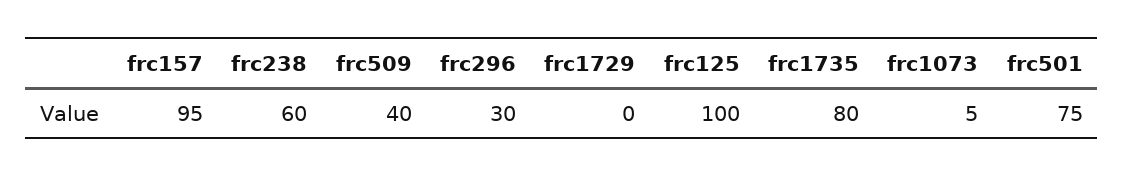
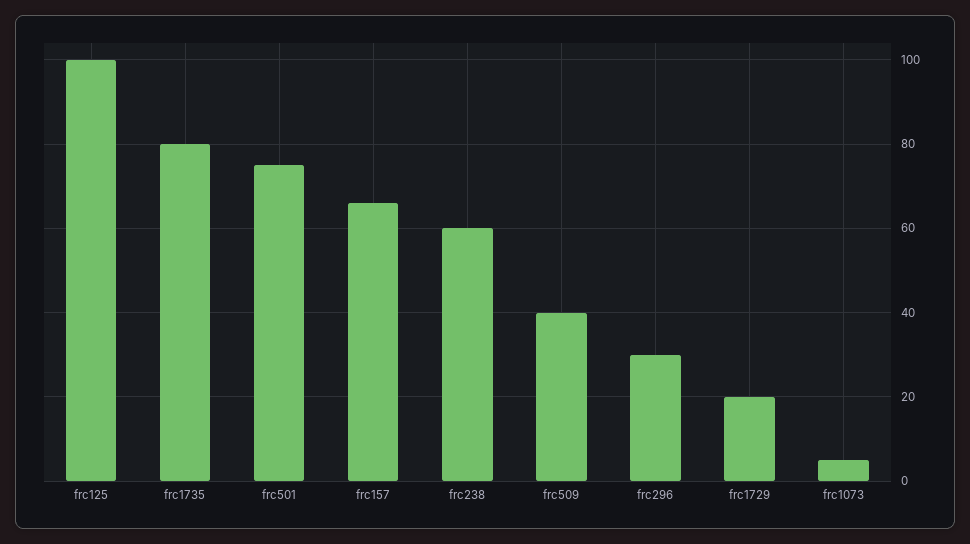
frc157: 95 -> 65
frc1729: 0 -> 20

